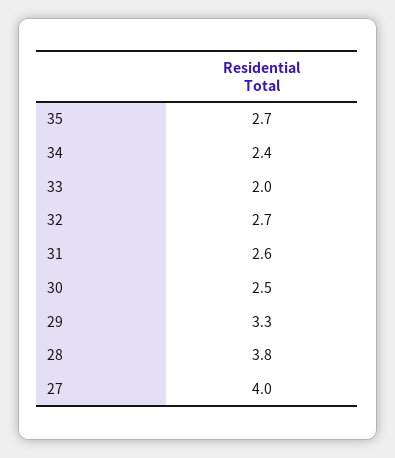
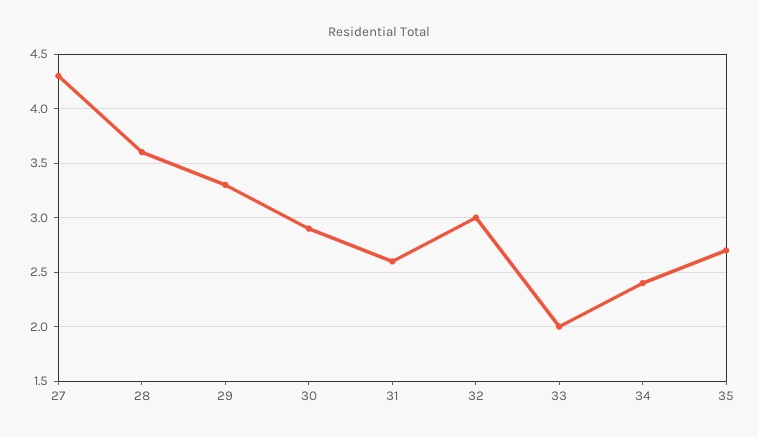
32: 2.7 -> 3
30: 2.5 -> 2.9
28: 3.8 -> 3.6
27: 4 -> 4.3

